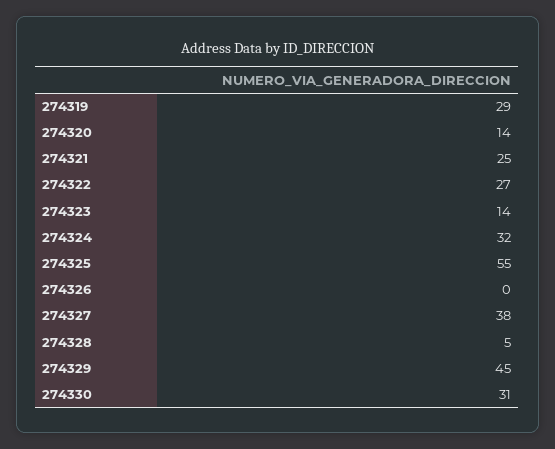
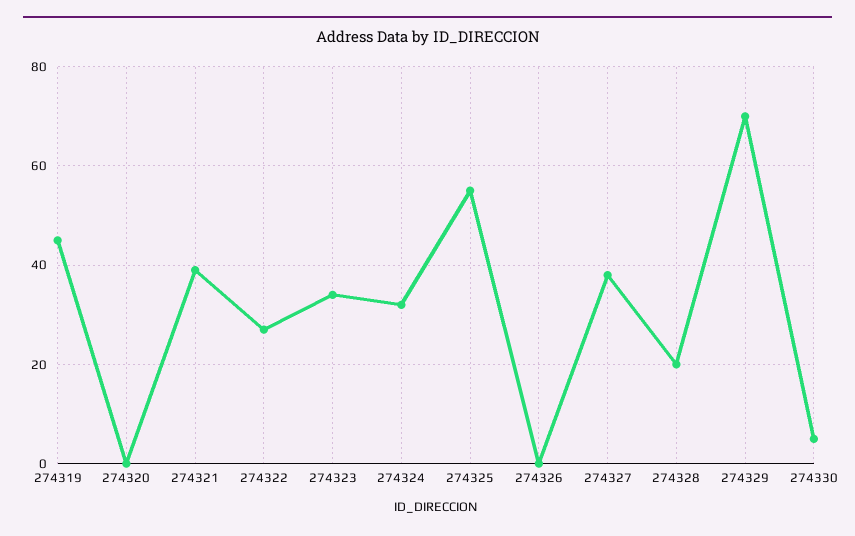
274319: 29 -> 45
274320: 14 -> 0
274321: 25 -> 40
274323: 14 -> 35
274328: 5 -> 20
274329: 45 -> 70
274330: 31 -> 5

